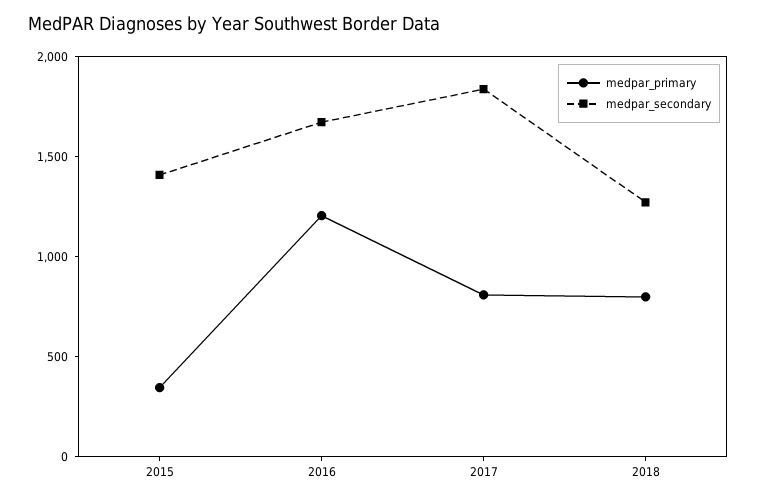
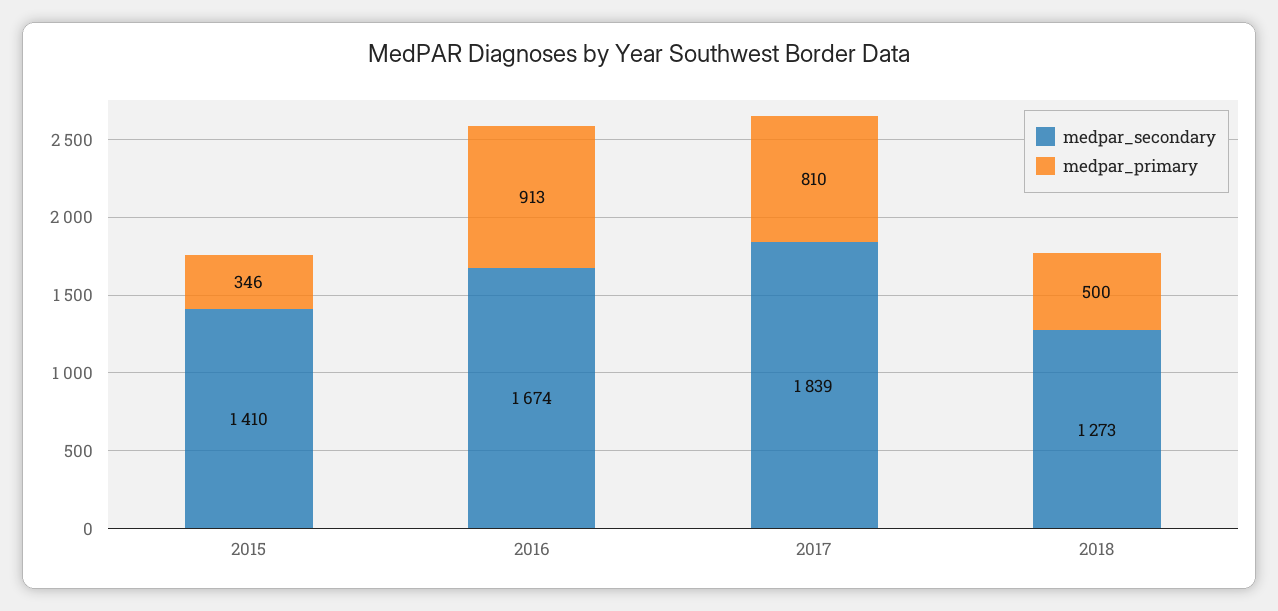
medpar_primary, 2016: 1200 -> 913
medpar_primary, 2018: 800 -> 500

